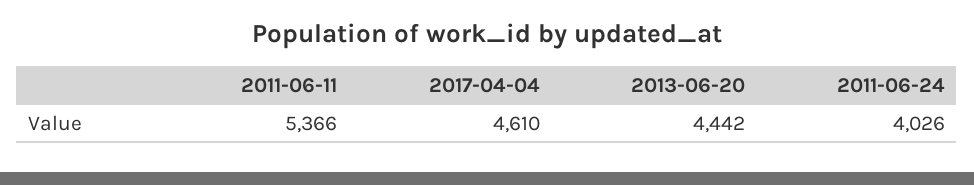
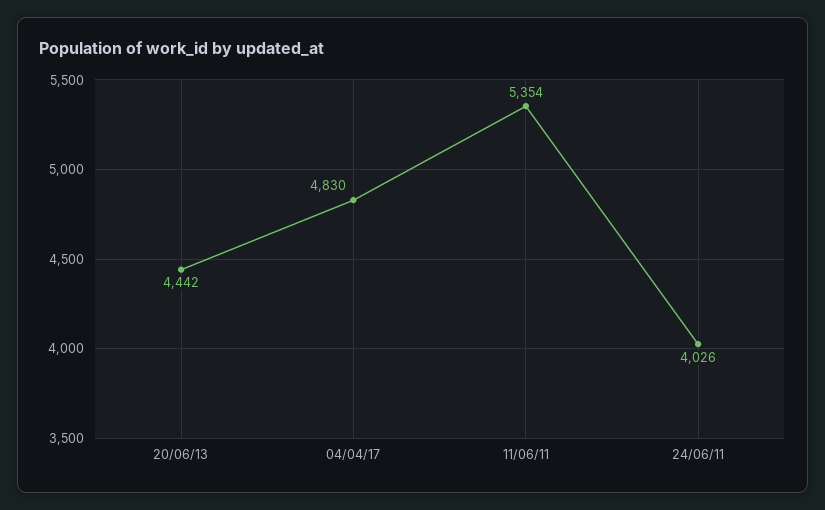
2011-06-11: 5366 -> 5354
2017-04-04: 4610 -> 4830

